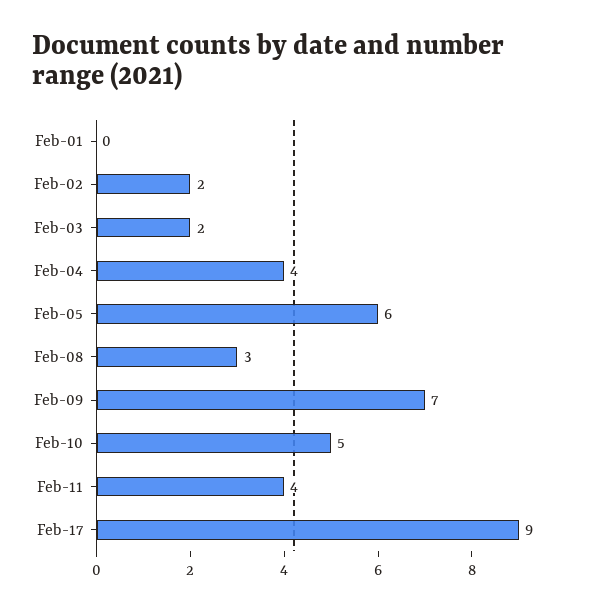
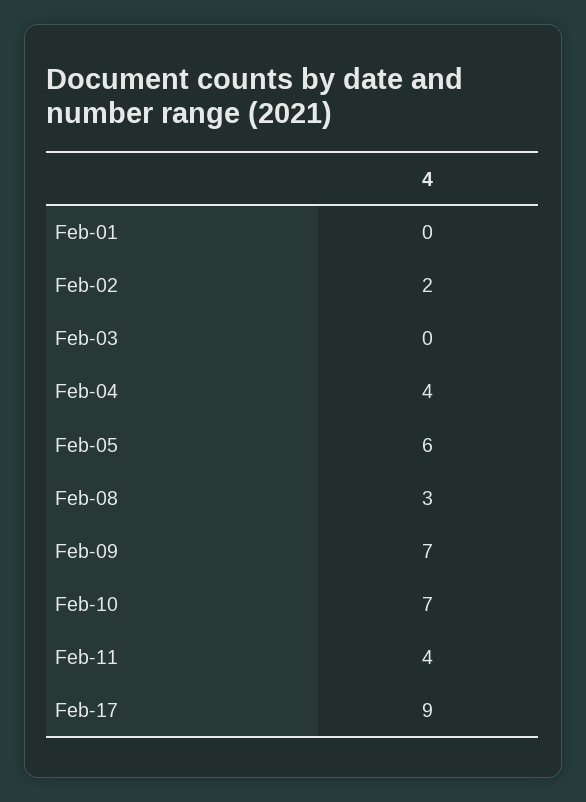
Feb-03: 2 -> 0
Feb-10: 5 -> 7

